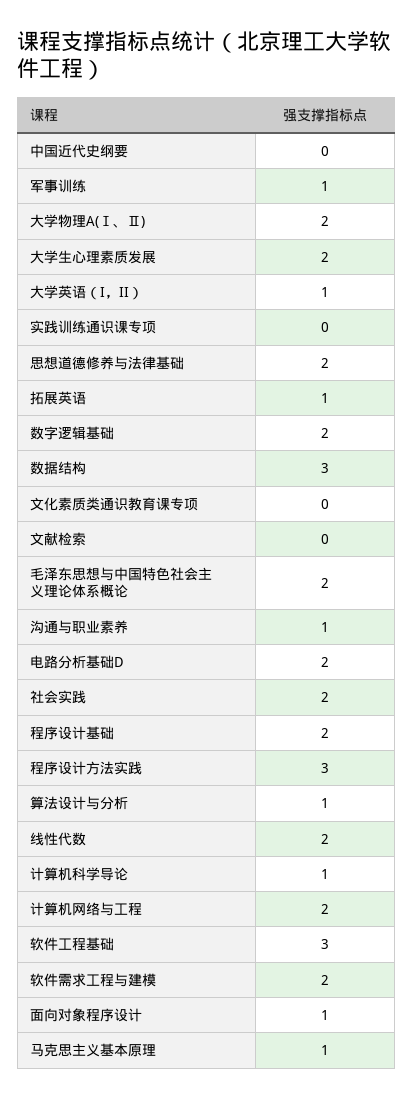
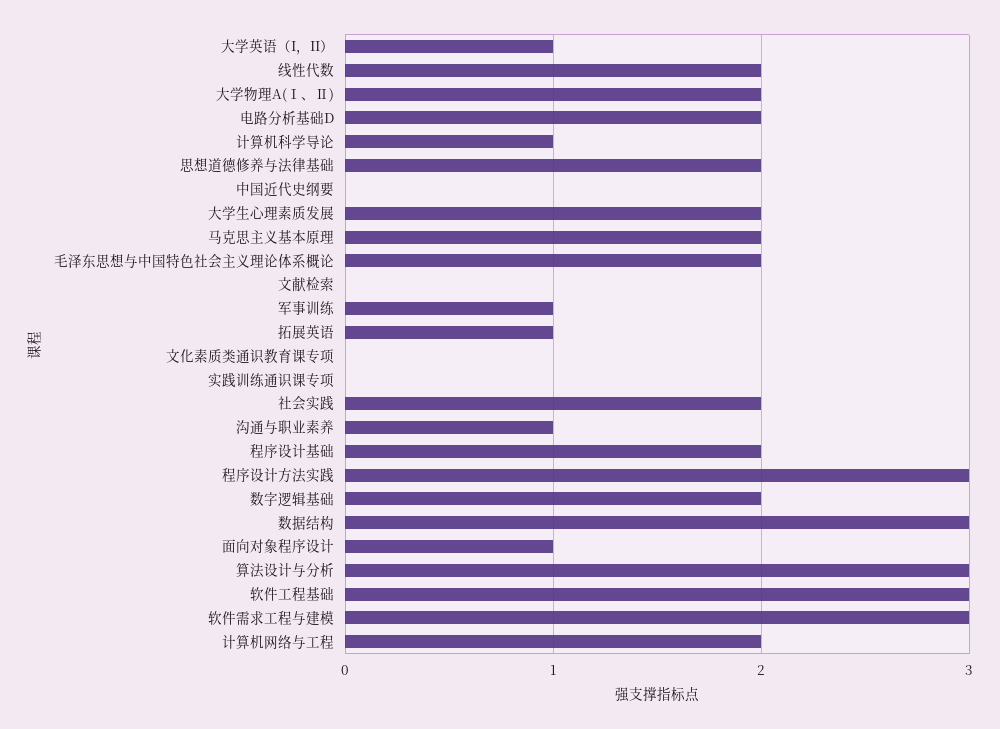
算法设计与分析: 1 -> 3
软件需求工程与建模: 2 -> 3
马克思主义基本原理: 1 -> 2

